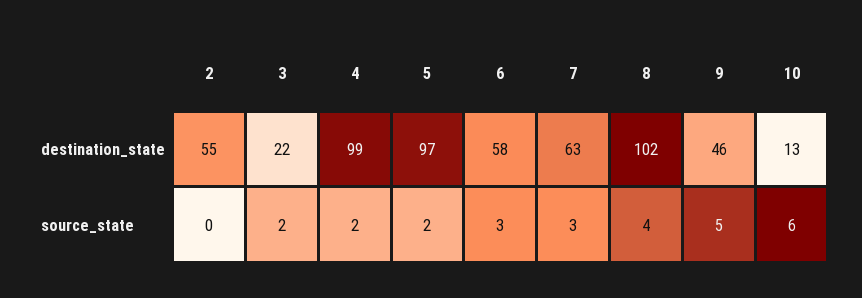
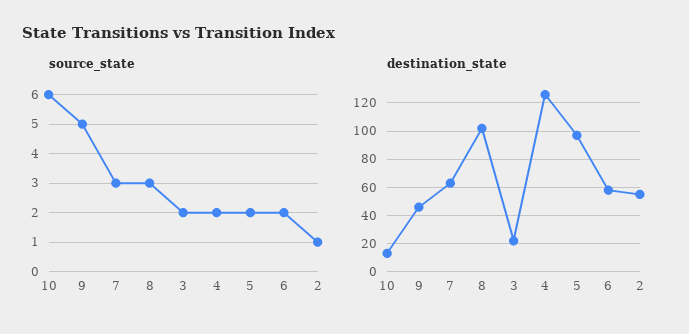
destination_state, 4: 99 -> 125
source_state, 2: 0 -> 1
source_state, 6: 3 -> 2
source_state, 8: 4 -> 3

